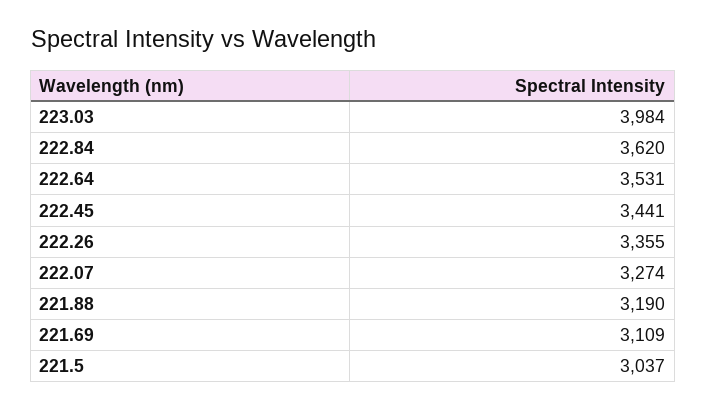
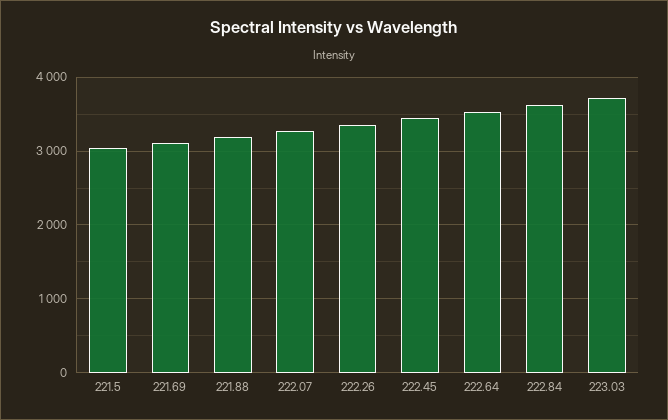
223.03: 3984 -> 3700

